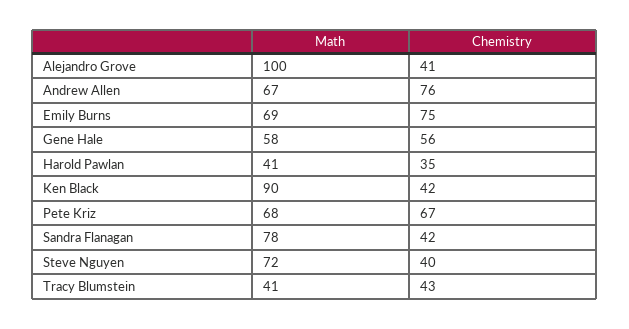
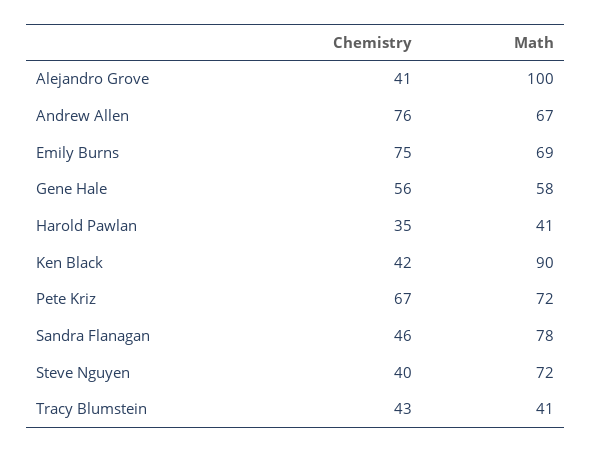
Math, Pete Kriz: 68 -> 72
Chemistry, Sandra Flanagan: 42 -> 46

